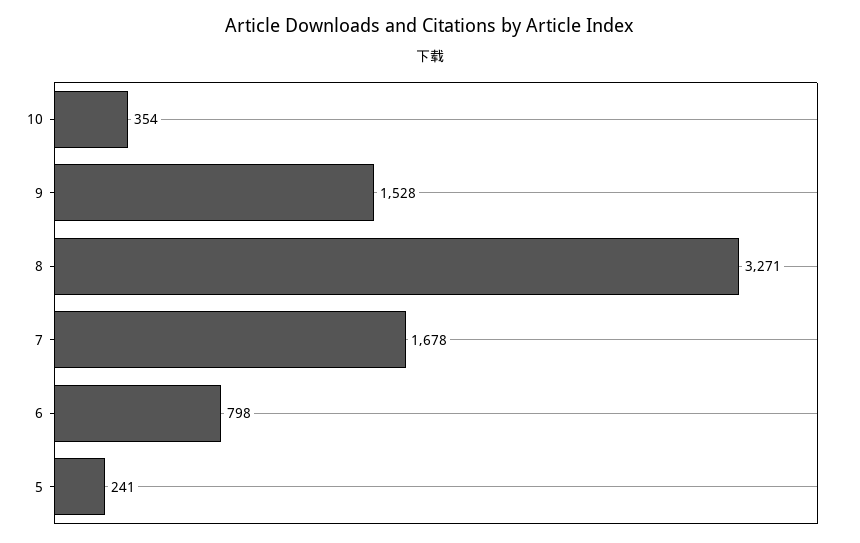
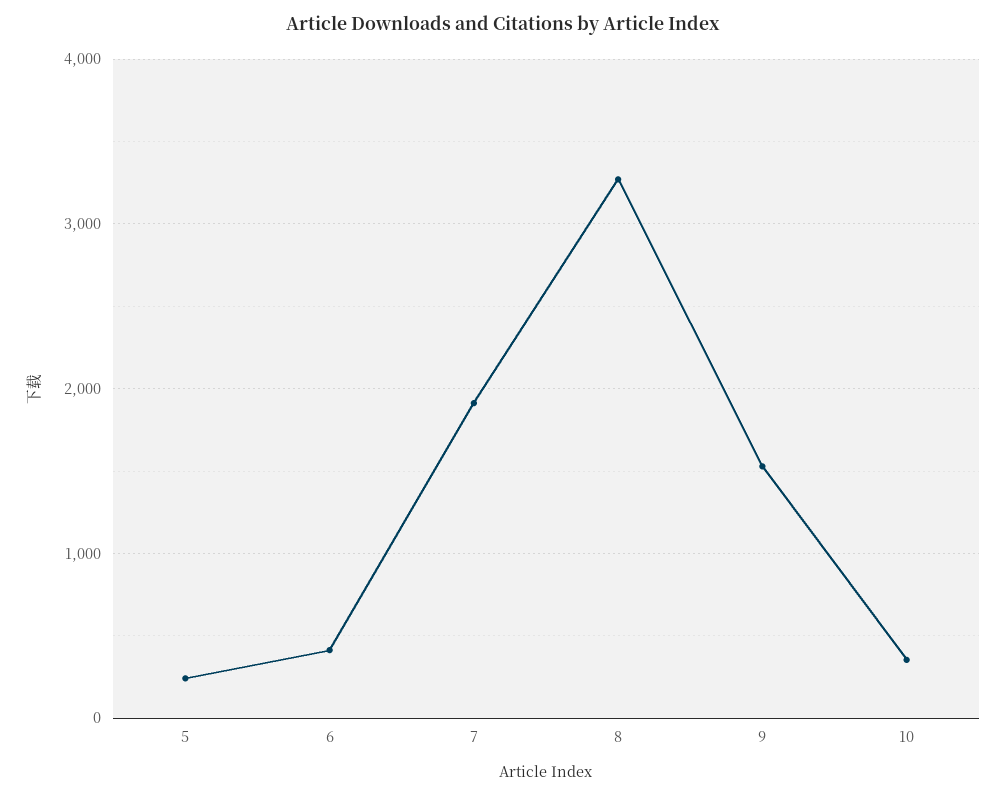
7: 1678 -> 1900
6: 798 -> 400

